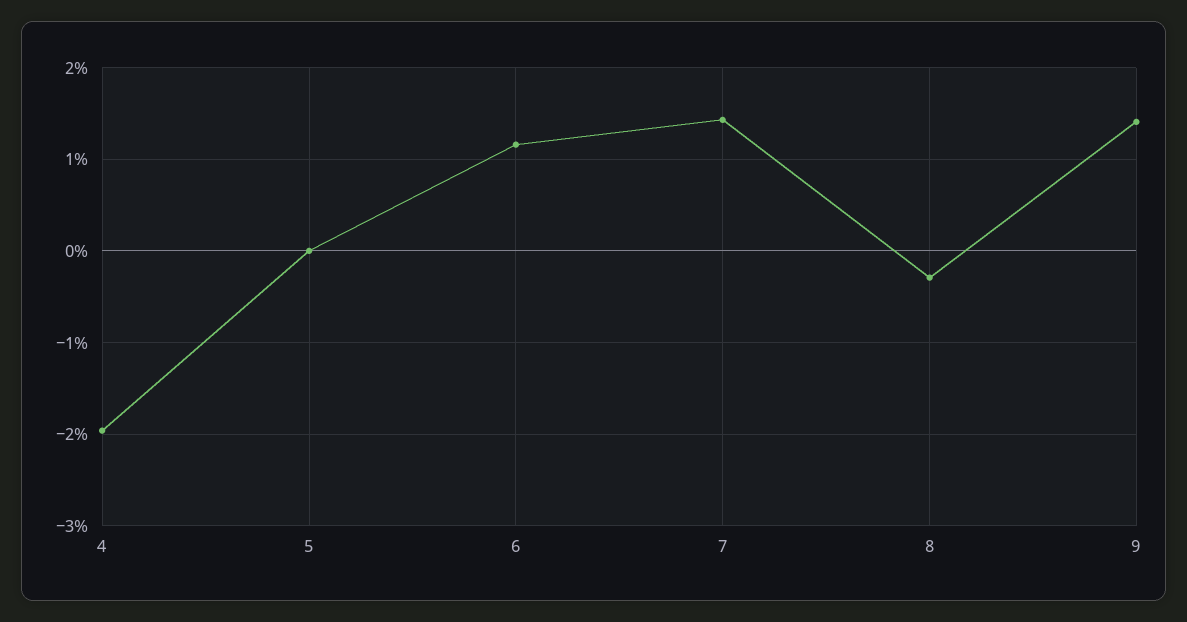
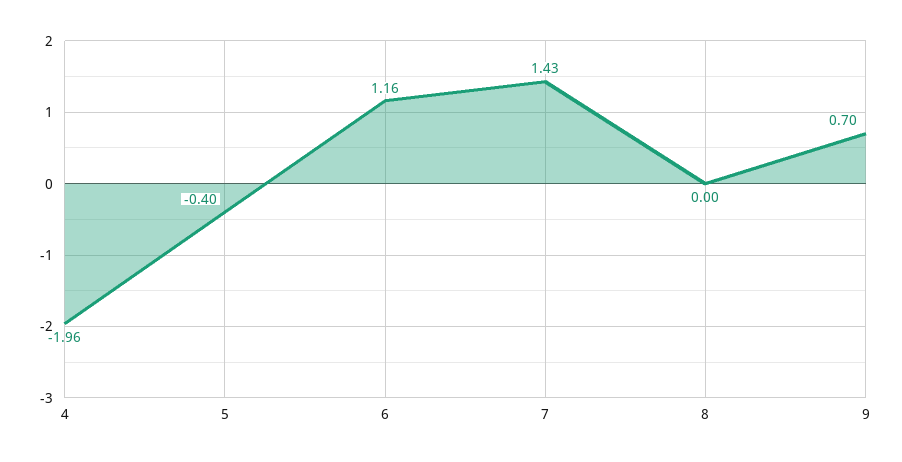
5: 0 -> -0.4
8: -0.3 -> 0
9: 1.4 -> 0.7

